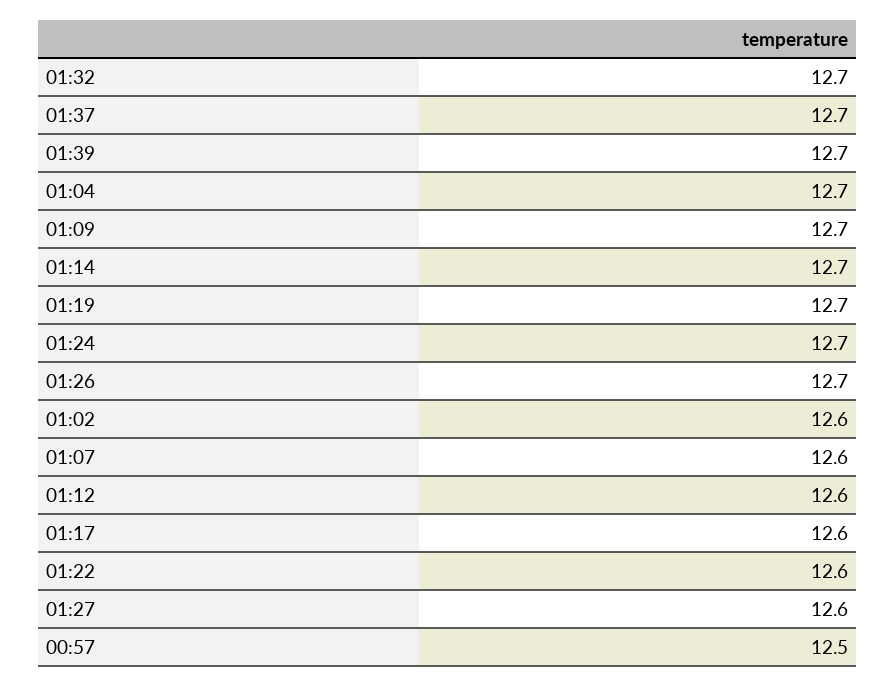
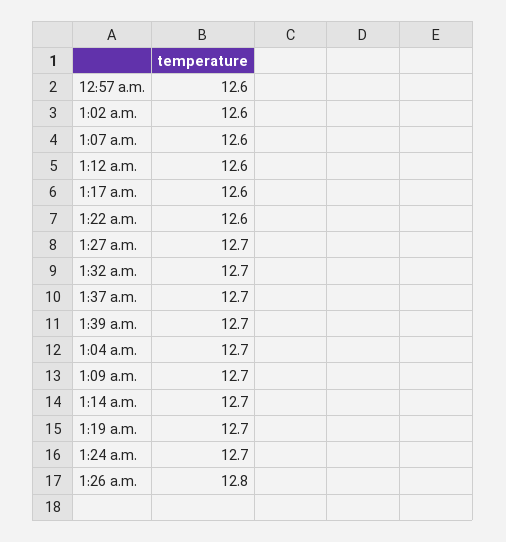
01:26: 12.7 -> 12.8
01:27: 12.6 -> 12.7
00:57: 12.5 -> 12.6

